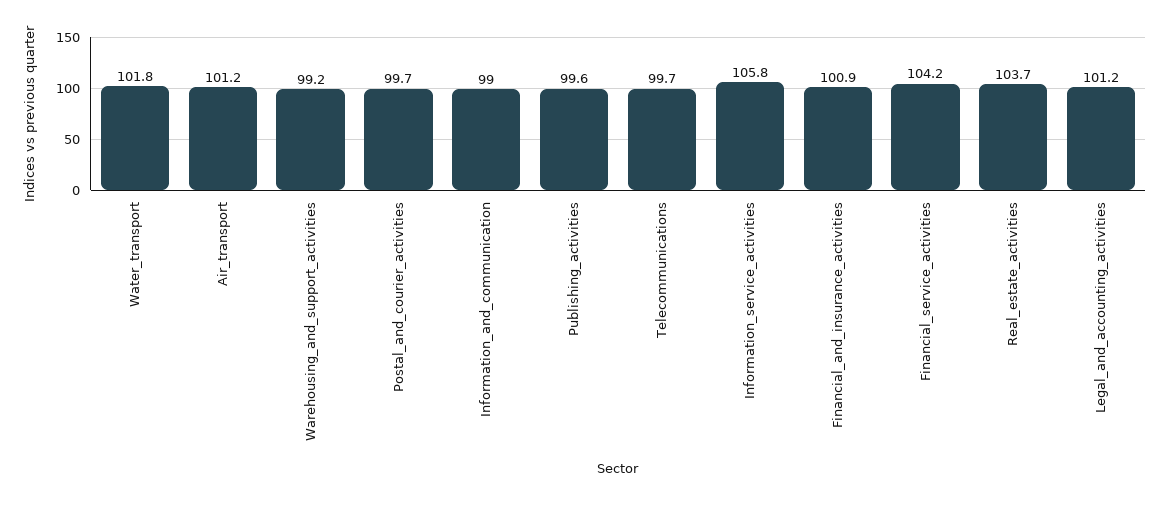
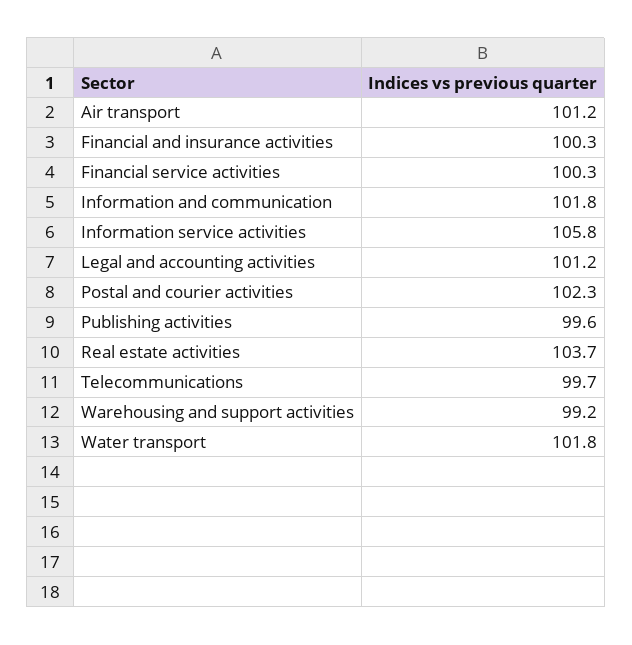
Postal_and_courier_activities: 99.7 -> 102.3
Information_and_communication: 99 -> 101.8
Financial_and_insurance_activities: 100.9 -> 100.3
Financial_service_activities: 104.2 -> 100.3

